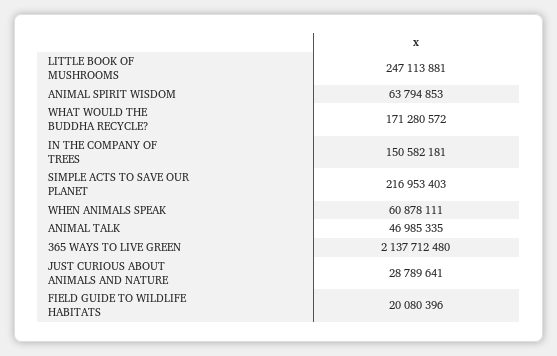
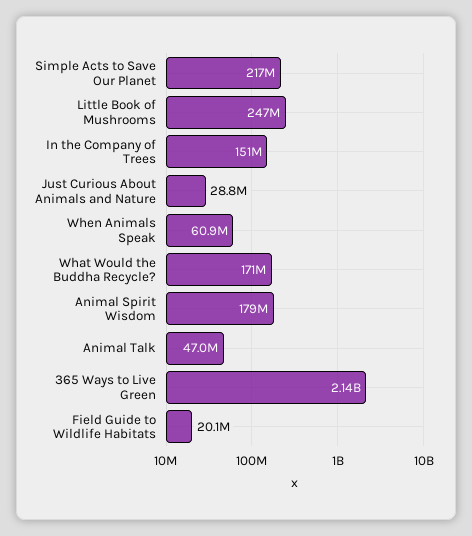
ANIMAL SPIRIT WISDOM: 63794853 -> 179000000

